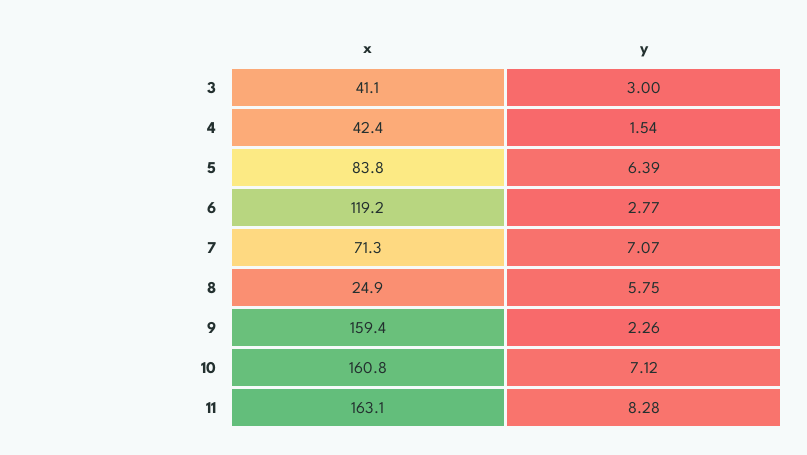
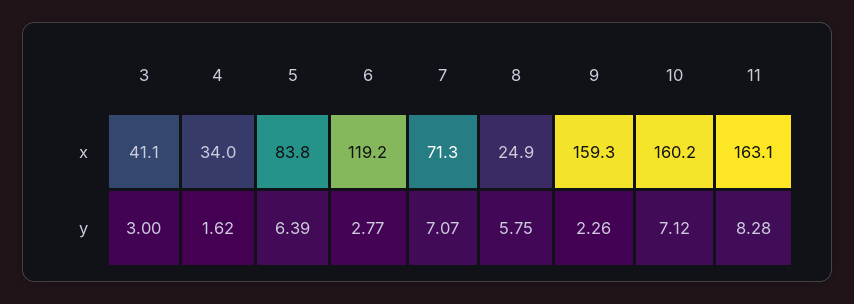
x, 4: 42.4 -> 34
y, 4: 1.54 -> 1.62
x, 9: 159.4 -> 159.3
x, 10: 160.8 -> 160.2

